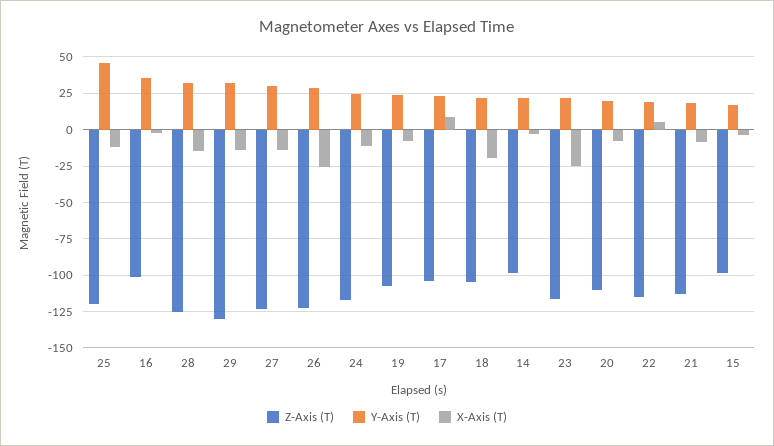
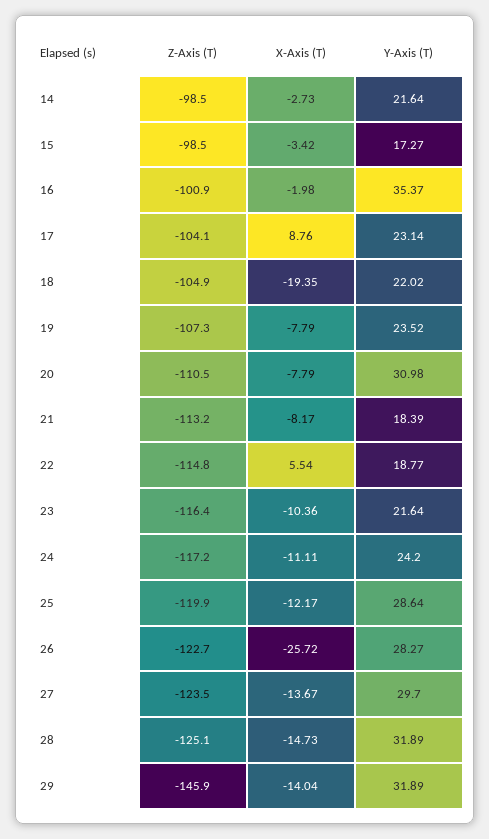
Y-Axis (T), 25: 45 -> 28.64
Z-Axis (T), 29: -130 -> -145.9
X-Axis (T), 23: -25 -> -10.36
Y-Axis (T), 20: 20 -> 30.98

